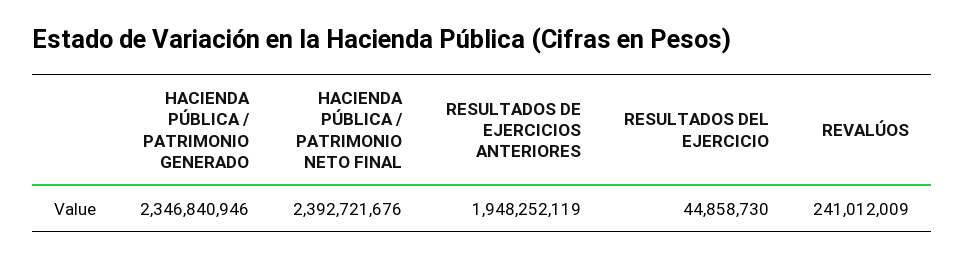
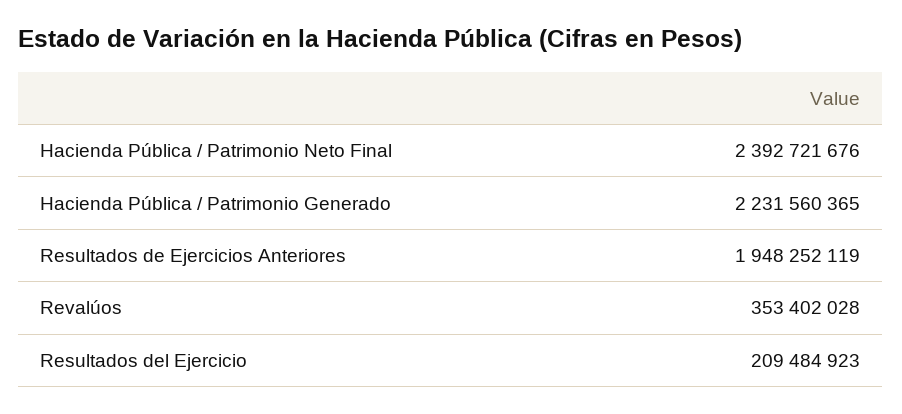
HACIENDA PÚBLICA / PATRIMONIO GENERADO: 2346840946 -> 2231560365
RESULTADOS DEL EJERCICIO: 44858730 -> 209484923
REVALÚOS: 241012009 -> 353402028

